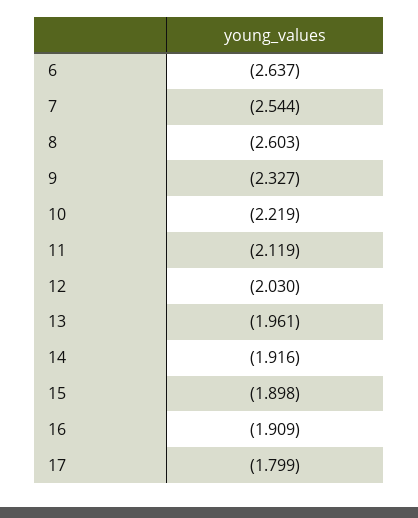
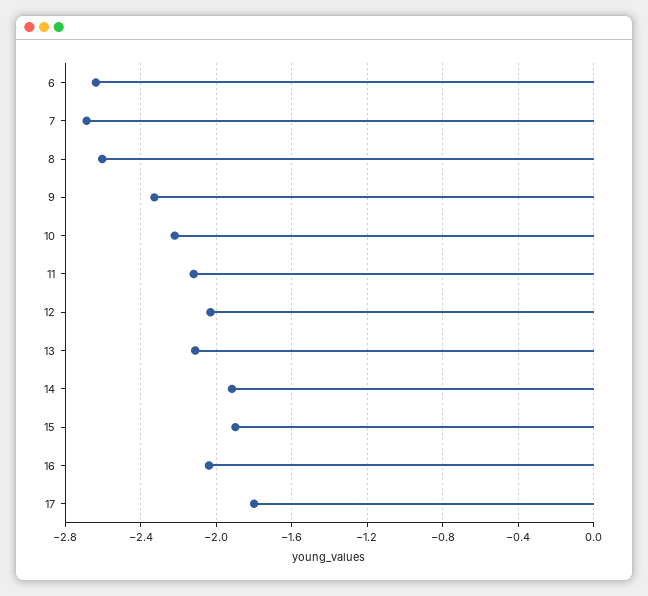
7: -2.544 -> -2.7
13: -1.961 -> -2.1
16: -1.909 -> -2.05

